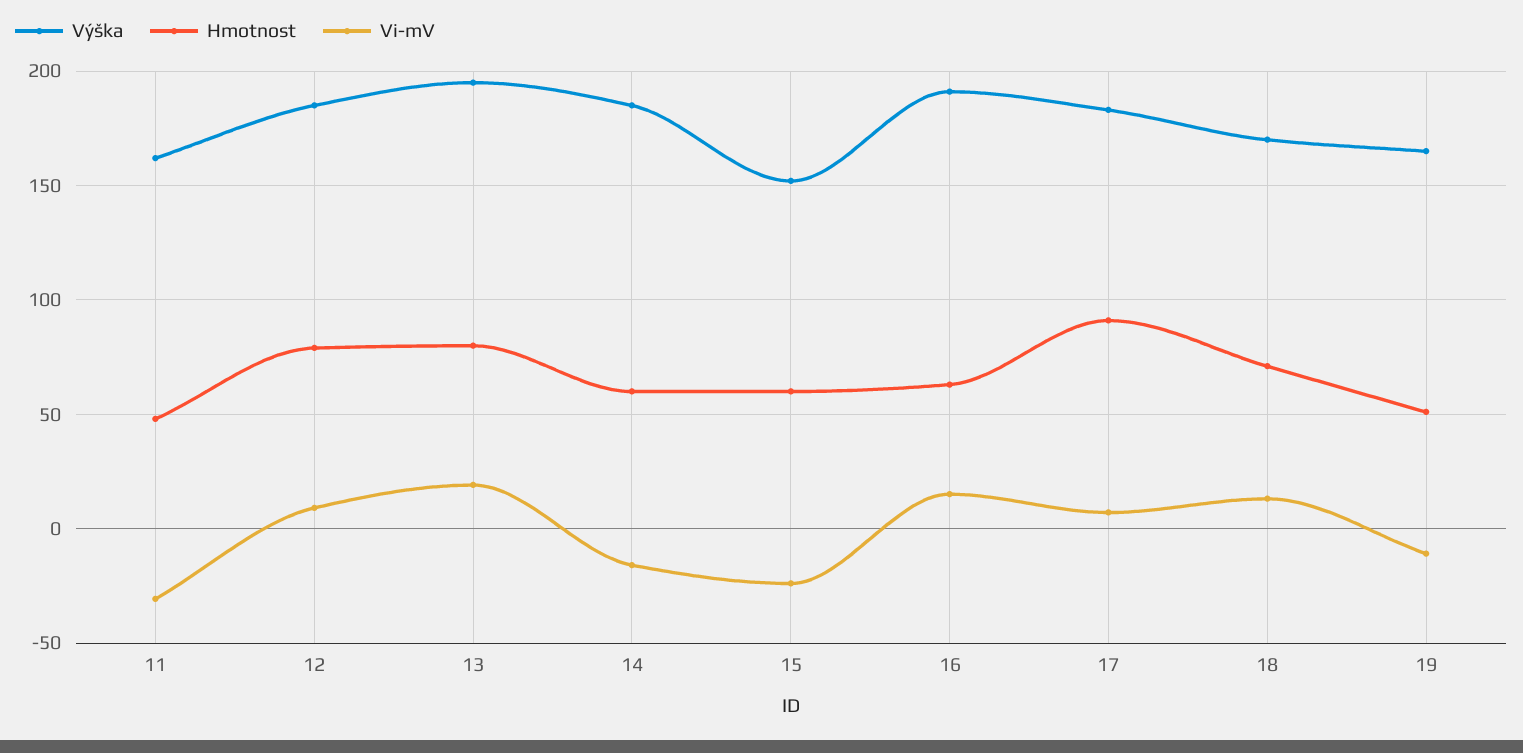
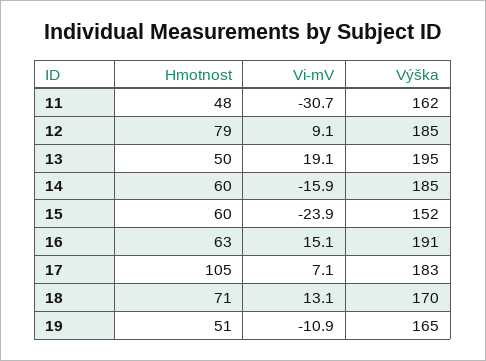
Hmotnost, 13: 80 -> 50
Hmotnost, 17: 90 -> 105

